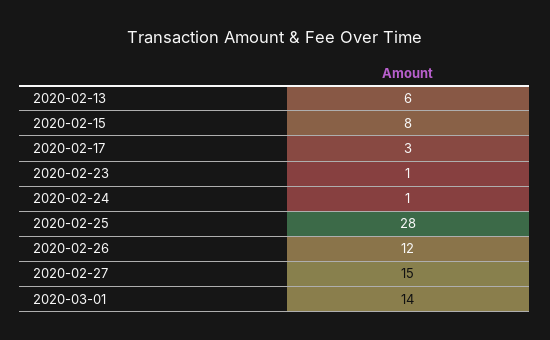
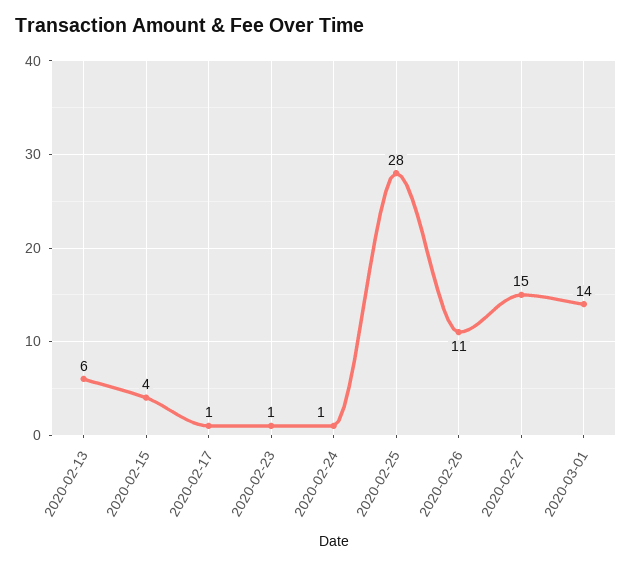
2020-02-15: 8 -> 4
2020-02-17: 3 -> 1
2020-02-26: 12 -> 11

